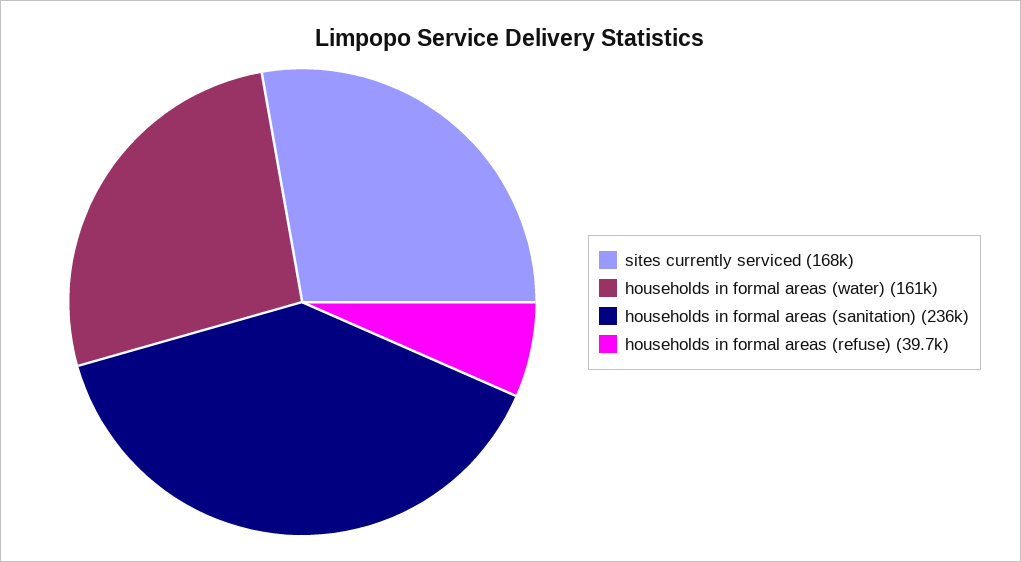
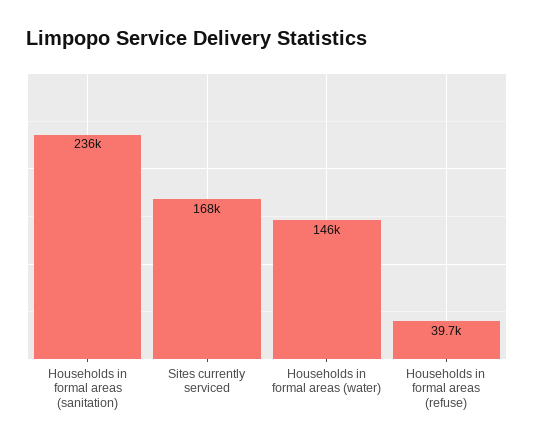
households in formal areas (water): 161000 -> 146000

